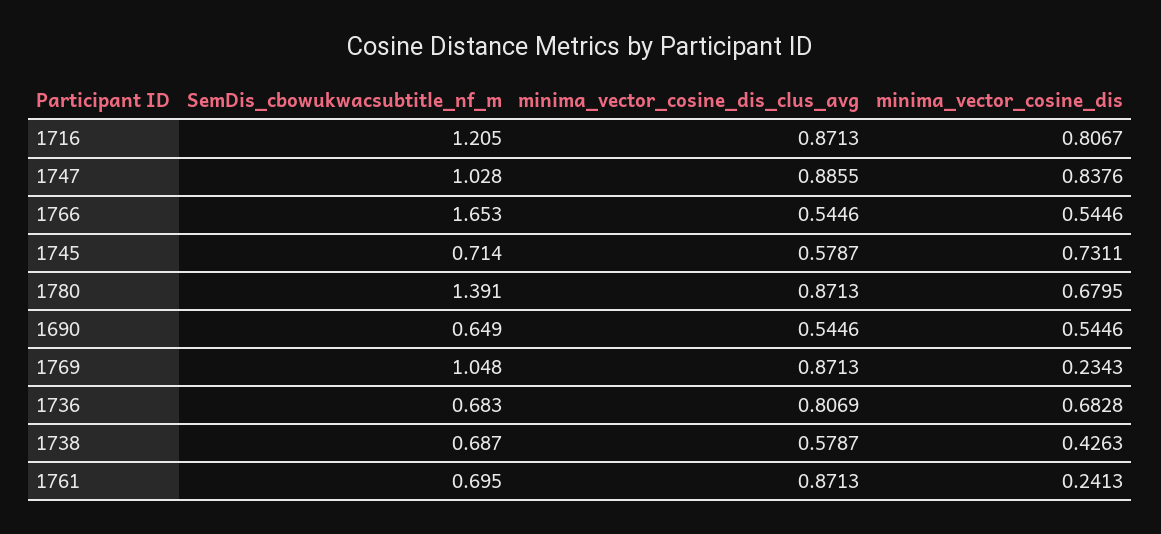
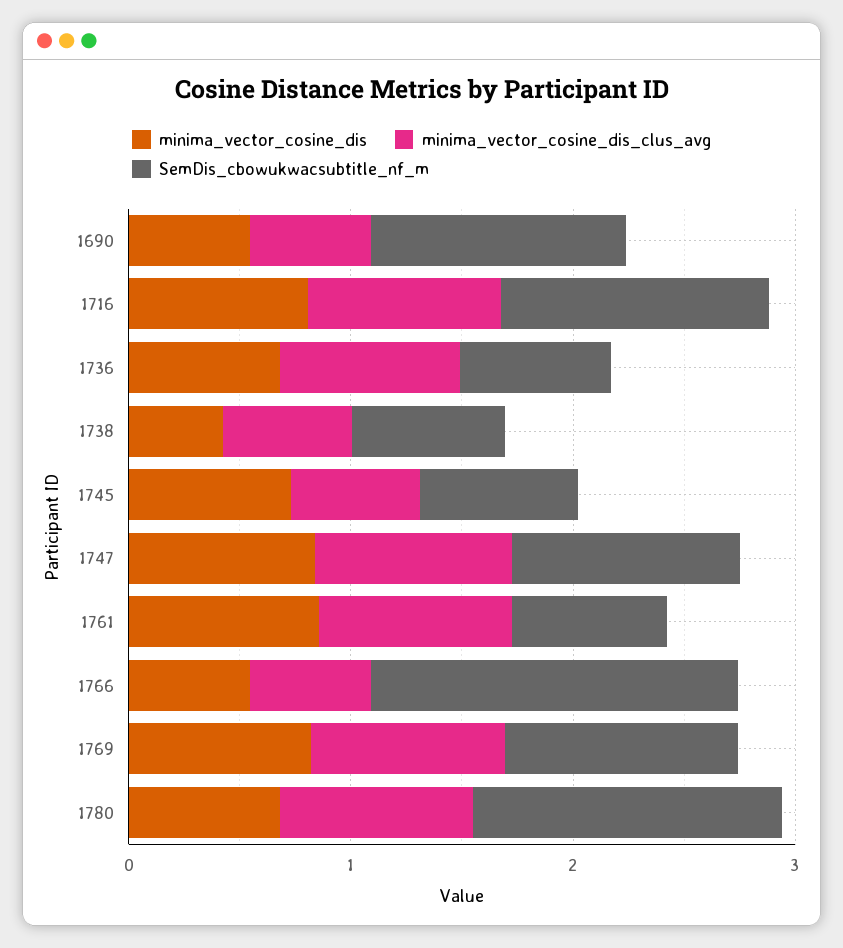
SemDis_cbowukwacsubtitle_nf_m, 1690: 0.649 -> 1.2
minima_vector_cosine_dis, 1769: 0.2343 -> 0.8
minima_vector_cosine_dis, 1761: 0.2413 -> 0.8

